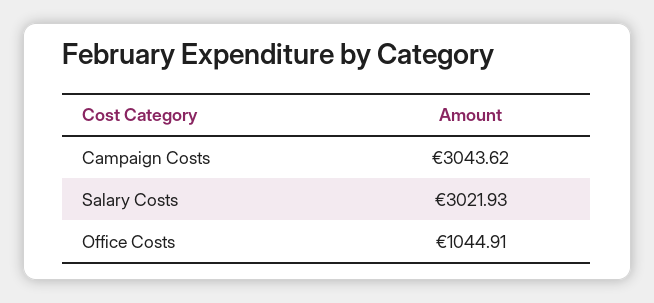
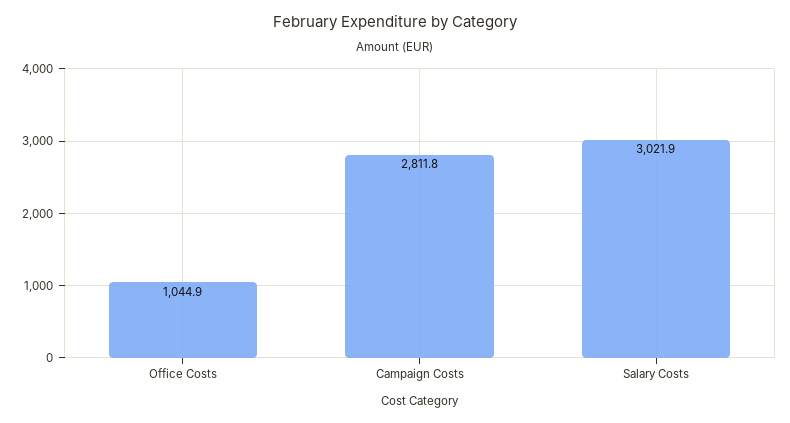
Campaign Costs: 3043.62 -> 2811.8

